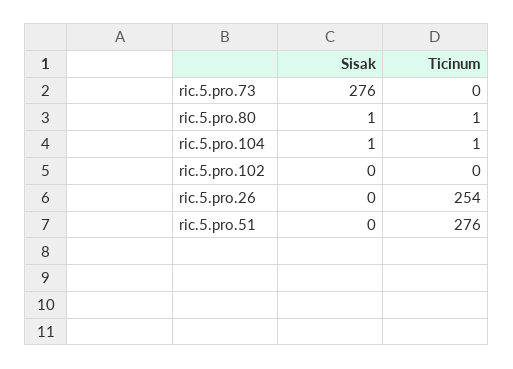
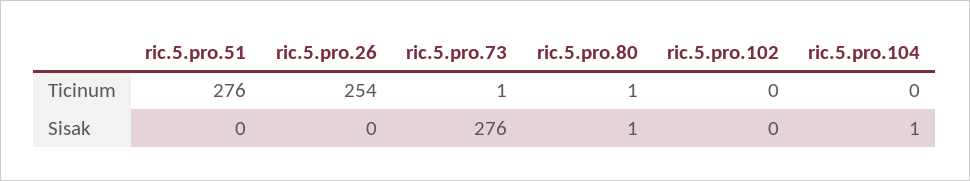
Ticinum, ric.5.pro.73: 0 -> 1
Ticinum, ric.5.pro.104: 1 -> 0

